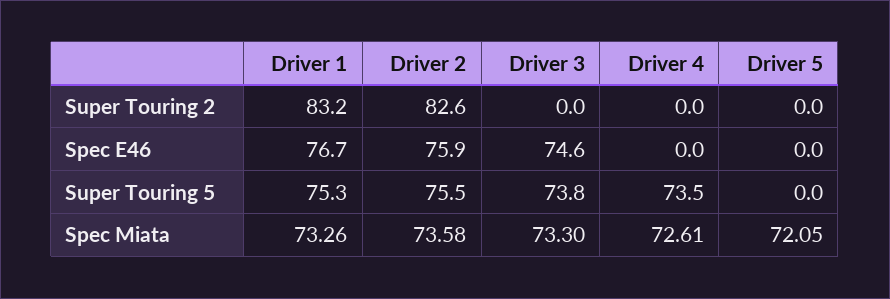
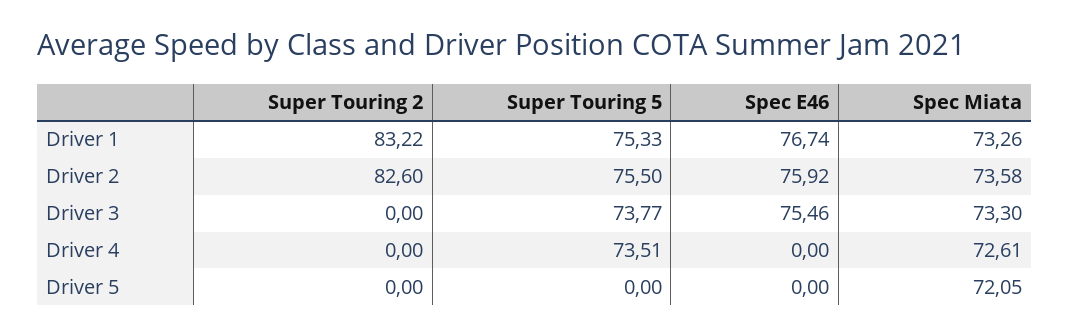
Driver 3, Spec E46: 74.6 -> 75.46

